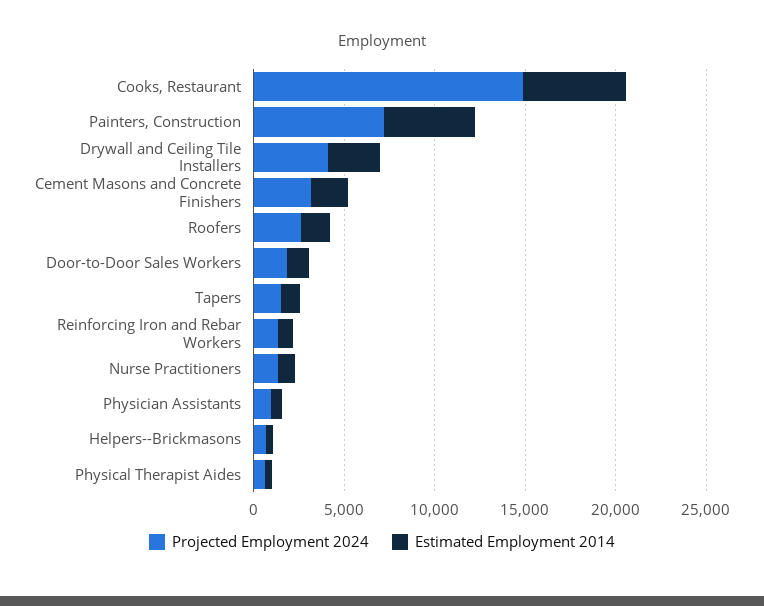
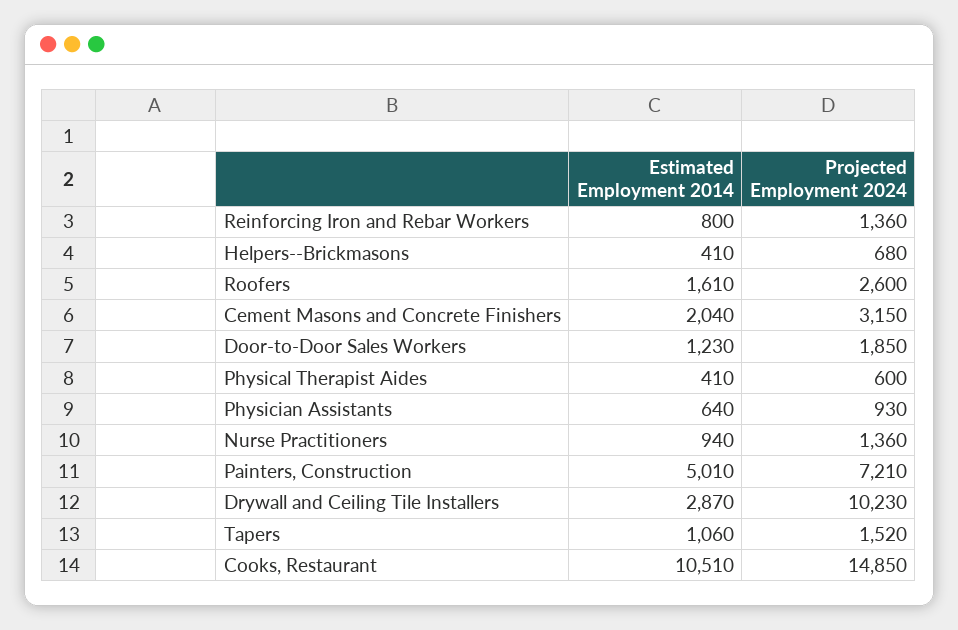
Estimated Employment 2014, Cooks, Restaurant: 6000 -> 10510
Projected Employment 2024, Drywall and Ceiling Tile Installers: 4000 -> 10230

